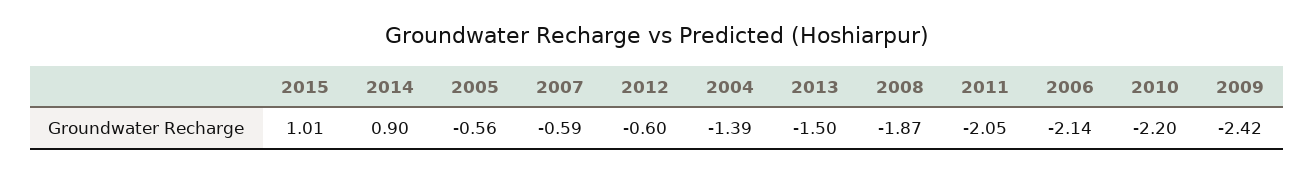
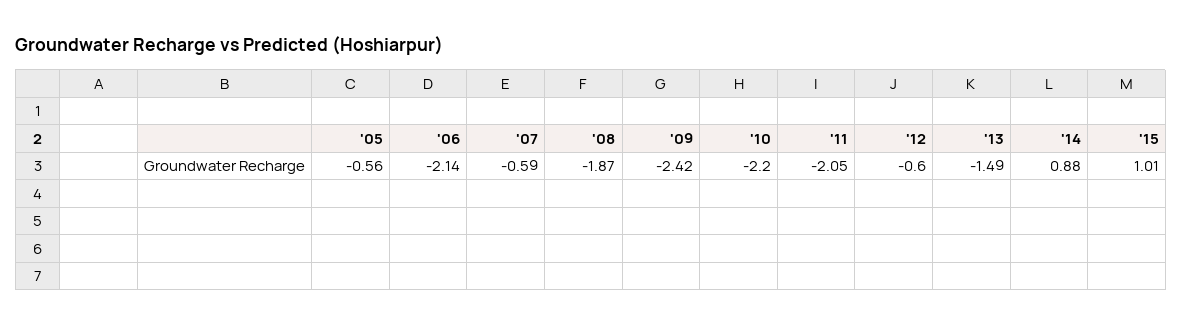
2014: 0.9 -> 0.88
2004: -1.39 -> none
2013: -1.5 -> -1.49

